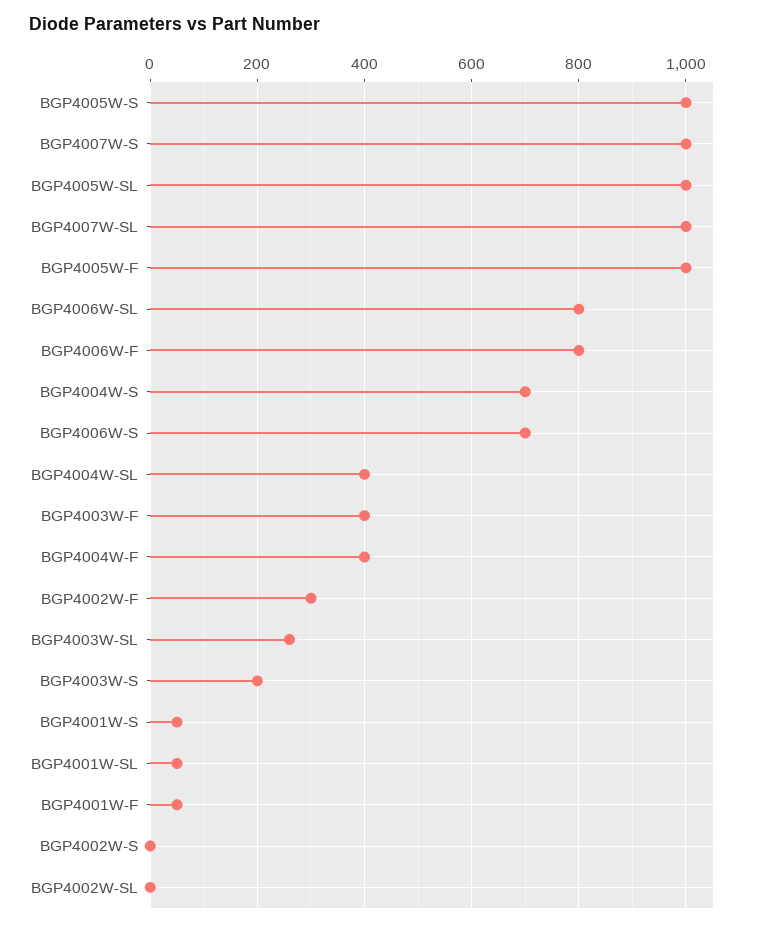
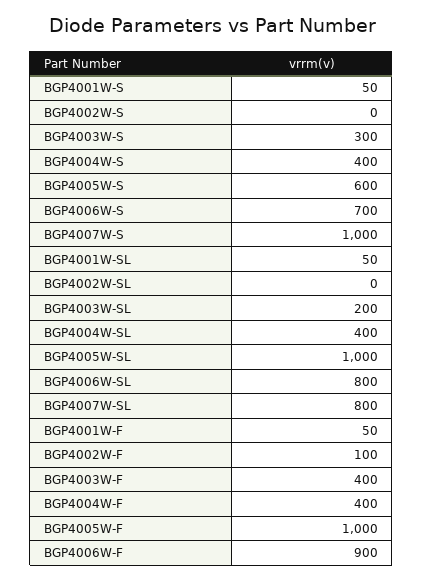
BGP4005W-S: 1000 -> 600
BGP4007W-SL: 1000 -> 800
BGP4006W-F: 800 -> 900
BGP4004W-S: 700 -> 400
BGP4002W-F: 300 -> 100
BGP4003W-SL: 260 -> 200
BGP4003W-S: 200 -> 300

